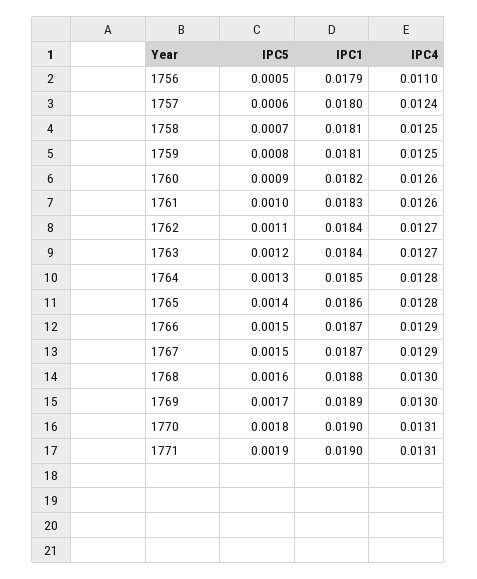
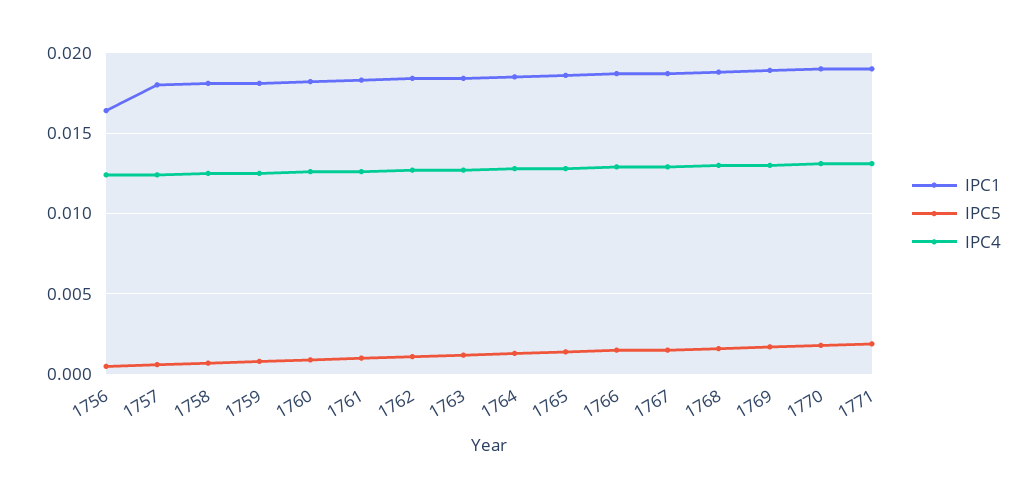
IPC1, 1756: 0.0179 -> 0.0165
IPC4, 1756: 0.011 -> 0.0125

